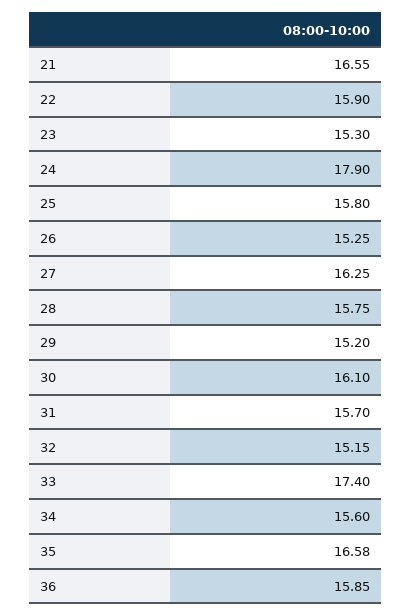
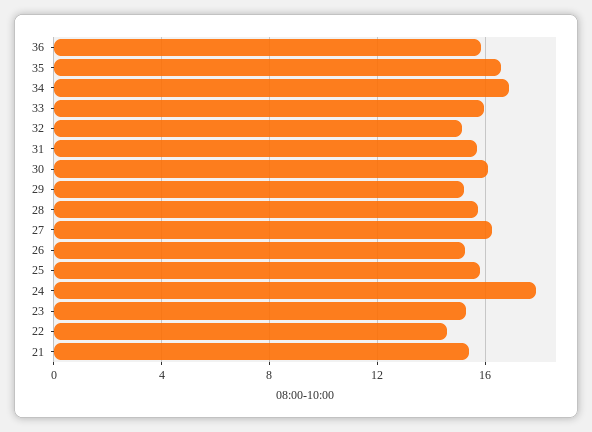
21: 16.55 -> 15.5
22: 15.9 -> 14.5
33: 17.4 -> 16
34: 15.6 -> 17

